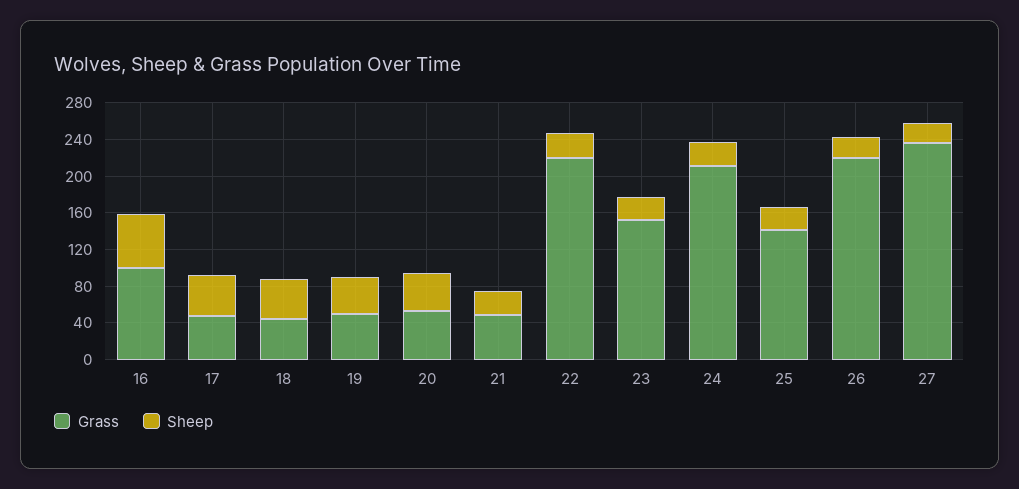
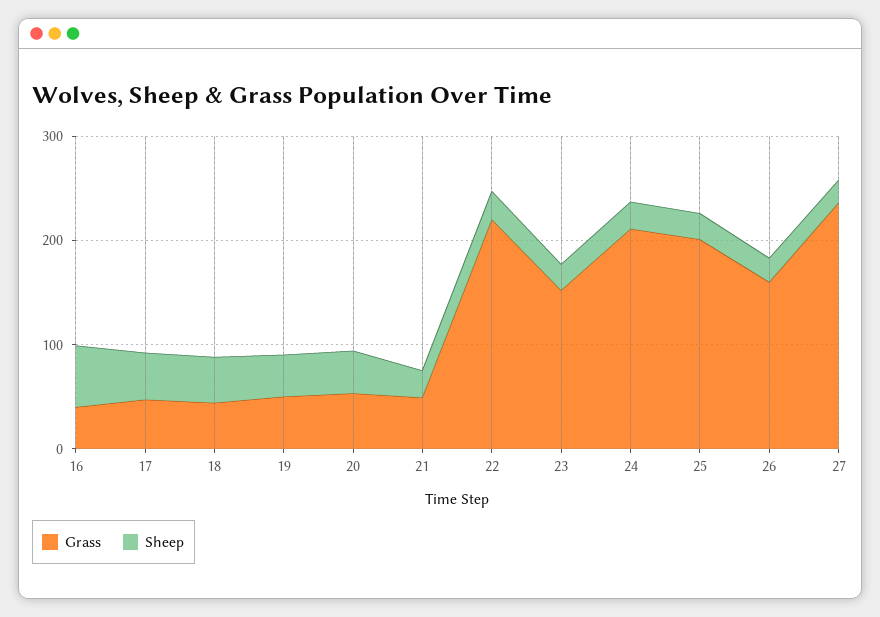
Grass, 16: 100 -> 40
Grass, 25: 140 -> 200
Grass, 26: 220 -> 160

